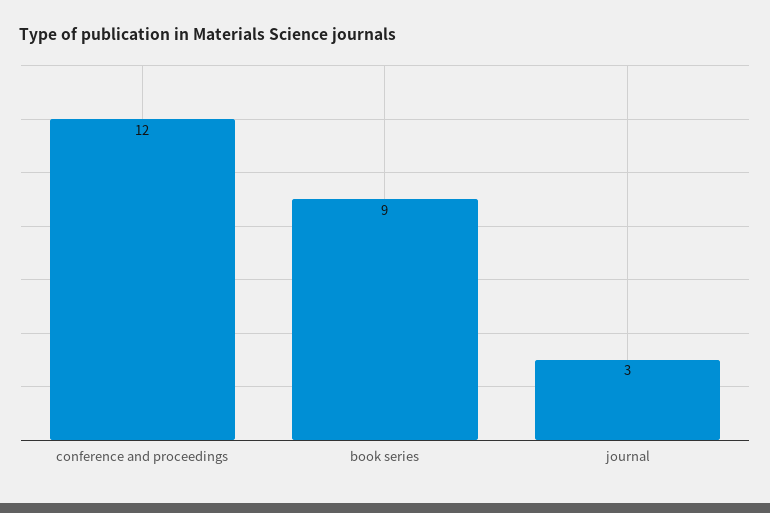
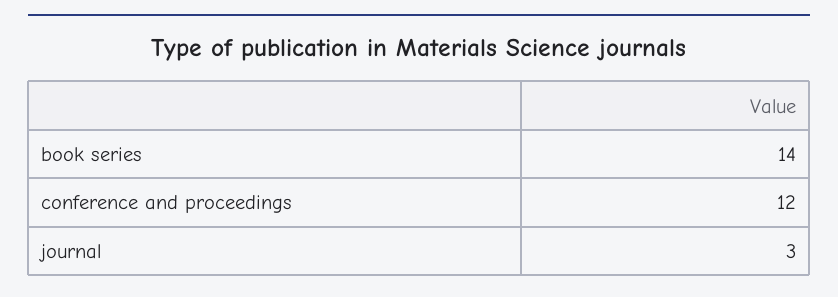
book series: 9 -> 14

